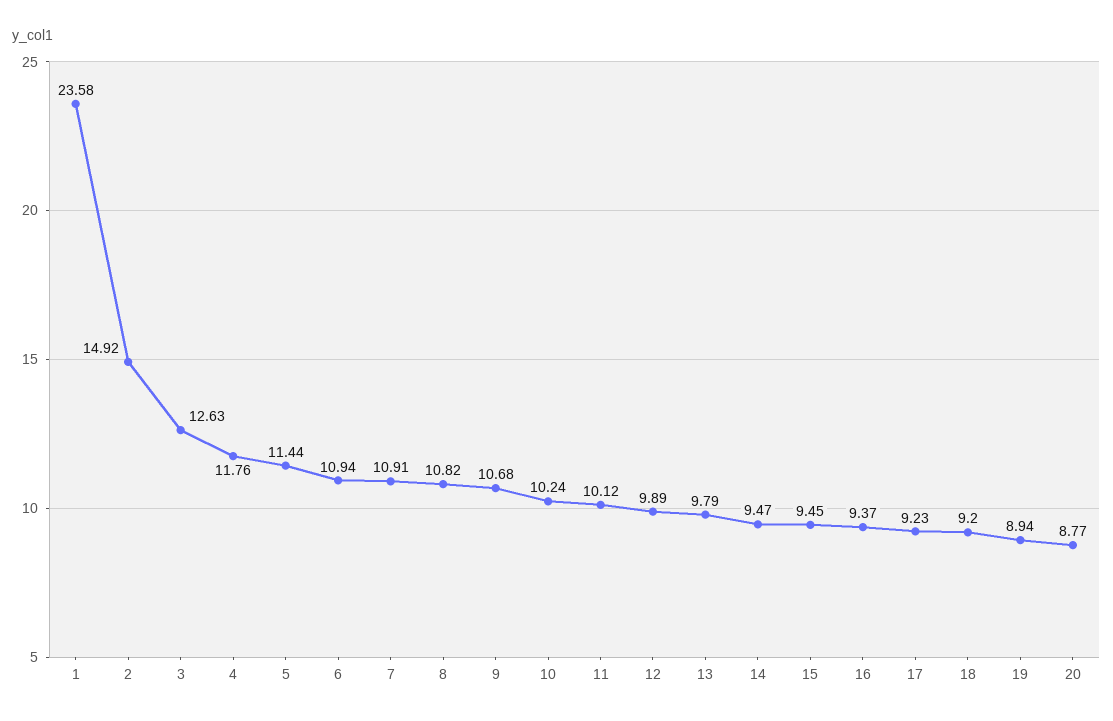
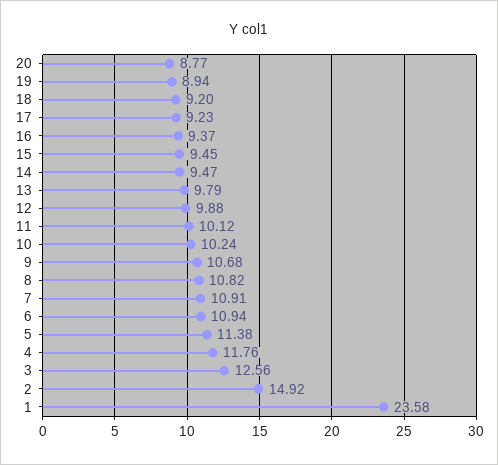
3: 12.63 -> 12.56
5: 11.44 -> 11.38
12: 9.89 -> 9.88

